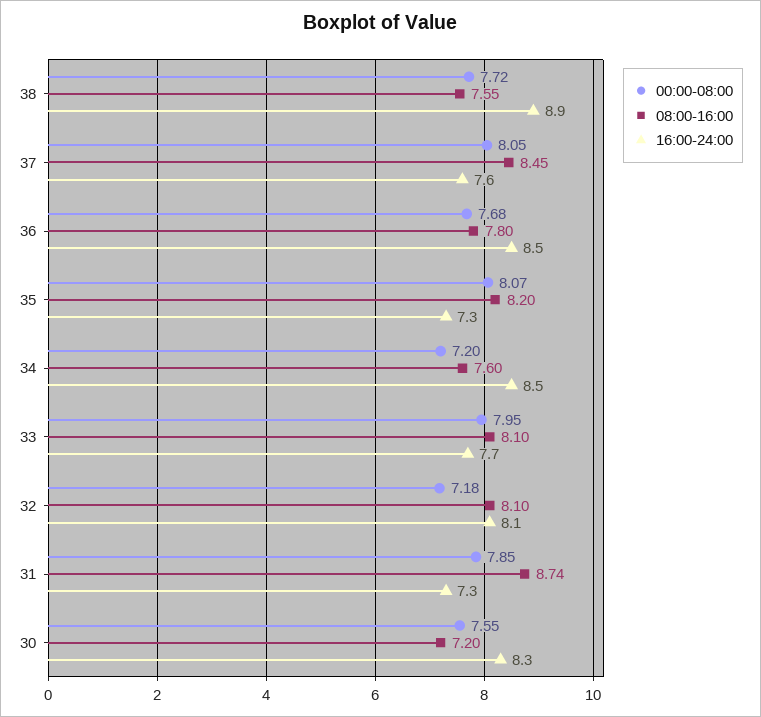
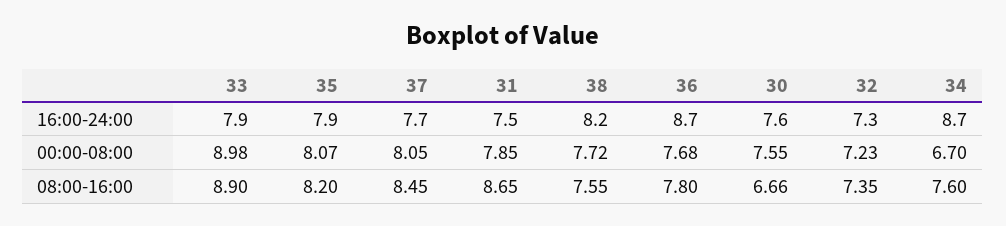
16:00-24:00, 38: 8.9 -> 8.2
16:00-24:00, 37: 7.6 -> 7.7
16:00-24:00, 36: 8.5 -> 8.7
16:00-24:00, 35: 7.3 -> 7.9
00:00-08:00, 34: 7.2 -> 6.7
16:00-24:00, 34: 8.5 -> 8.7
00:00-08:00, 33: 7.95 -> 8.98
08:00-16:00, 33: 8.1 -> 8.9
16:00-24:00, 33: 7.7 -> 7.9
00:00-08:00, 32: 7.18 -> 7.23
08:00-16:00, 32: 8.1 -> 7.35
16:00-24:00, 32: 8.1 -> 7.3
08:00-16:00, 31: 8.74 -> 8.65
16:00-24:00, 31: 7.3 -> 7.5
08:00-16:00, 30: 7.2 -> 6.66
16:00-24:00, 30: 8.3 -> 7.6

